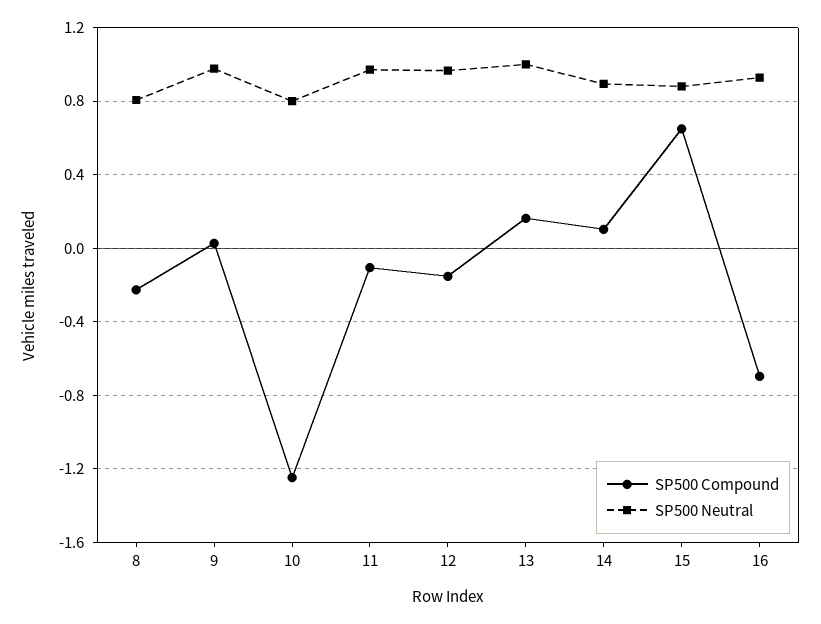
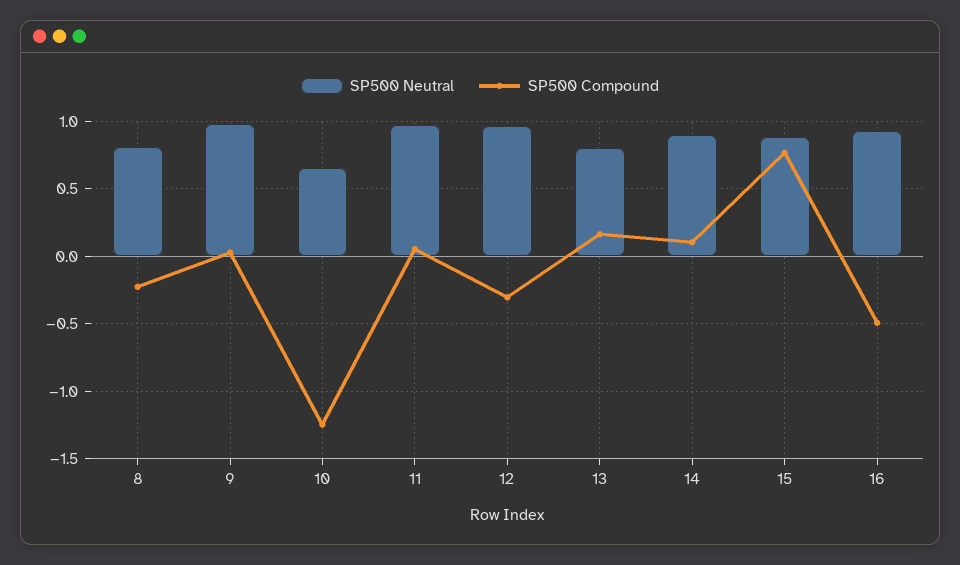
SP500 Neutral, 10: 0.8 -> 0.65
SP500 Compound, 11: -0.1 -> 0.05
SP500 Compound, 12: -0.15 -> -0.3
SP500 Neutral, 13: 1 -> 0.8
SP500 Compound, 15: 0.65 -> 0.75
SP500 Compound, 16: -0.7 -> -0.5

